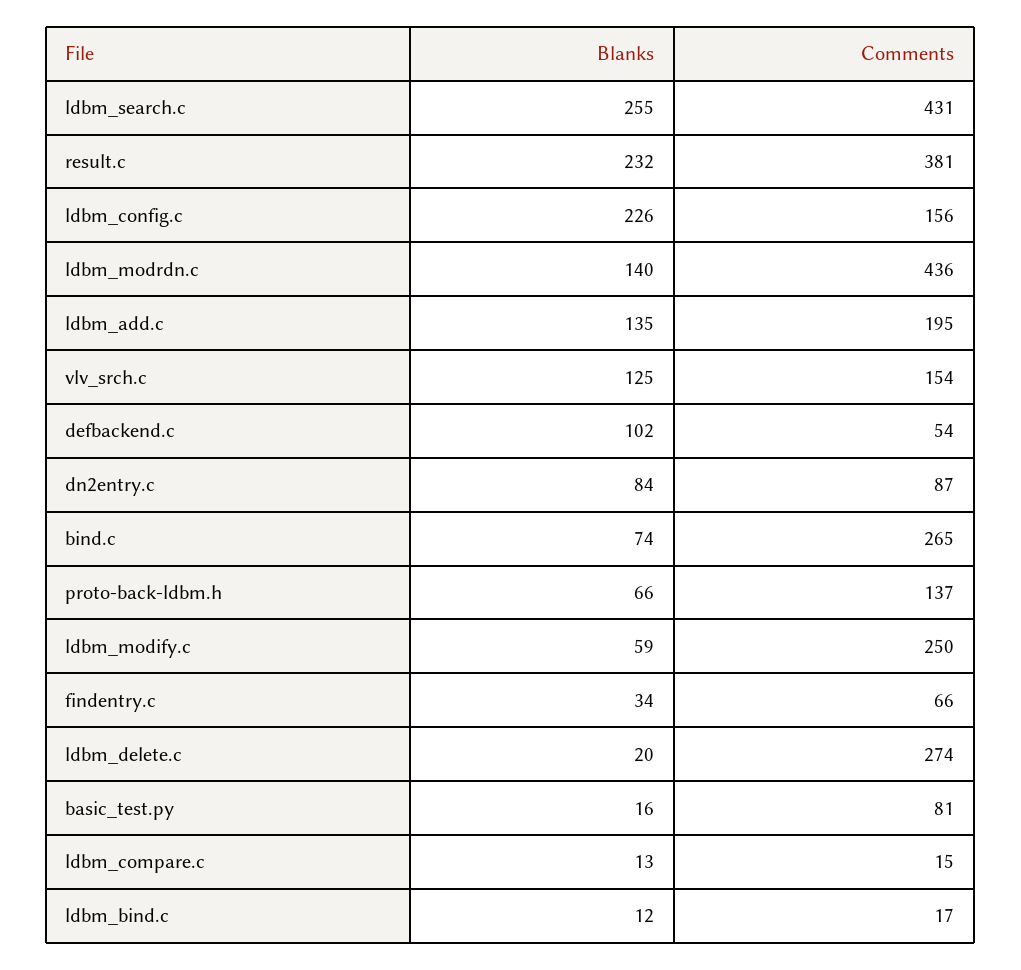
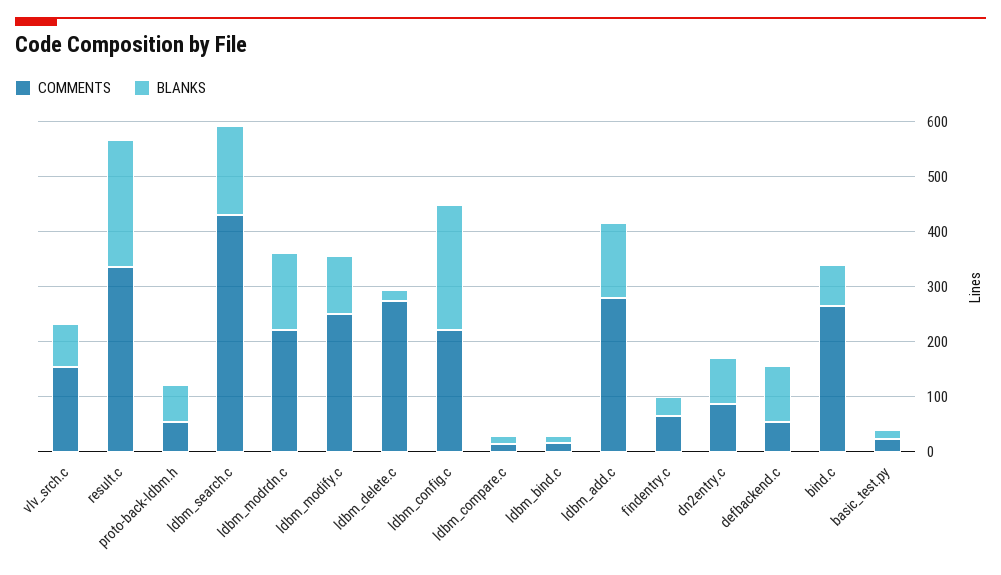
Blanks, ldbm_search.c: 255 -> 160
Comments, result.c: 381 -> 340
Comments, ldbm_config.c: 156 -> 220
Comments, ldbm_modrdn.c: 436 -> 220
Comments, ldbm_add.c: 195 -> 280
Blanks, vlv_srch.c: 125 -> 80
Comments, proto-back-ldbm.h: 137 -> 60
Blanks, ldbm_modify.c: 59 -> 100
Comments, basic_test.py: 81 -> 20

